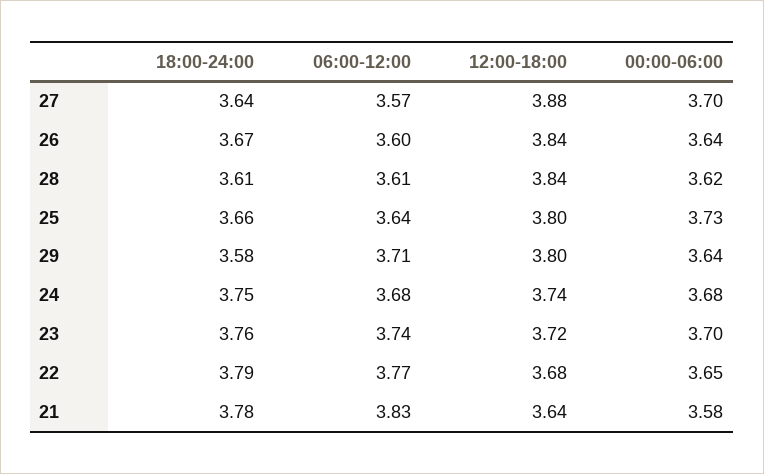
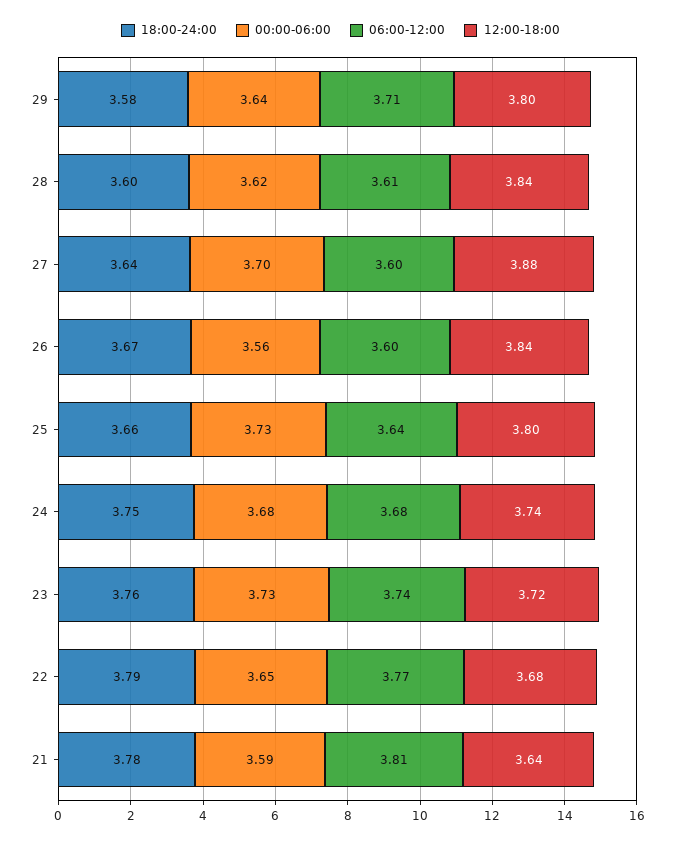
06:00-12:00, 27: 3.57 -> 3.6
00:00-06:00, 26: 3.64 -> 3.56
18:00-24:00, 28: 3.61 -> 3.6
00:00-06:00, 23: 3.7 -> 3.73
06:00-12:00, 21: 3.83 -> 3.81
00:00-06:00, 21: 3.58 -> 3.59

